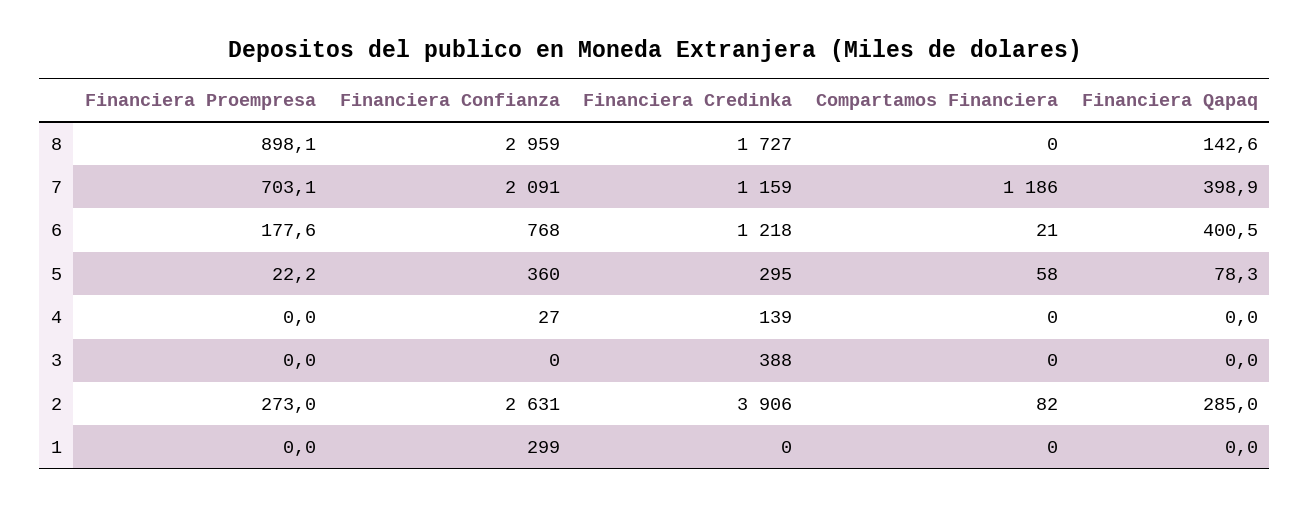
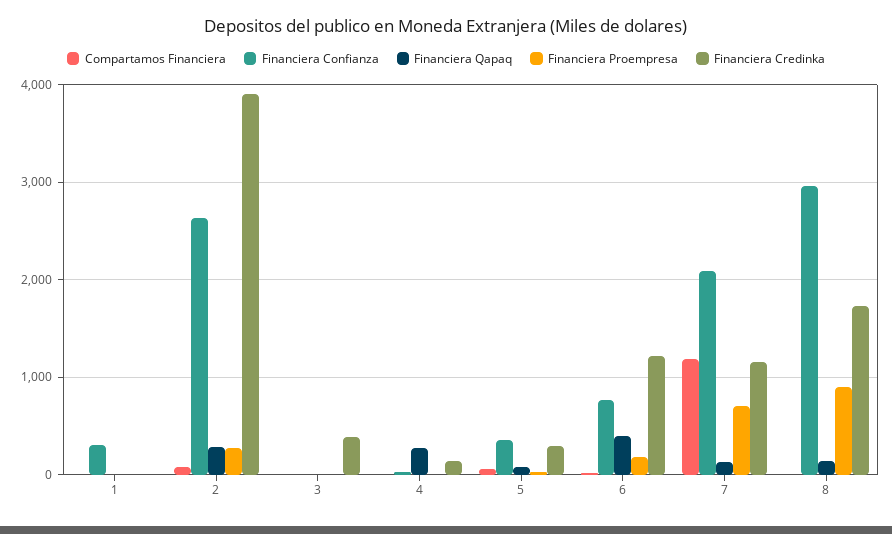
Financiera Qapaq, 7: 398.9 -> 100
Financiera Qapaq, 4: 0 -> 300

